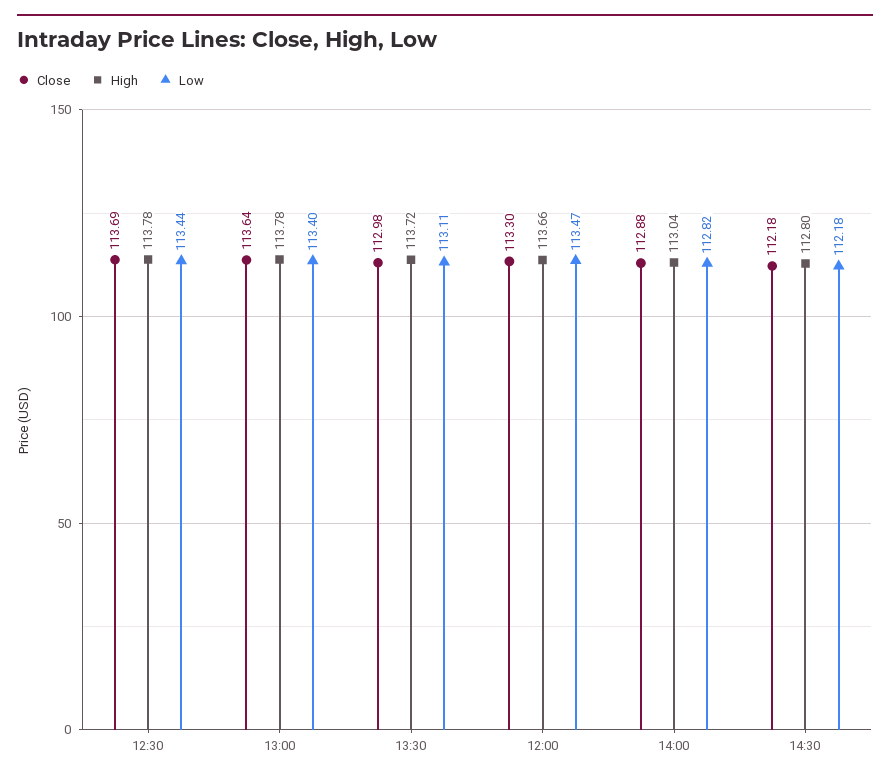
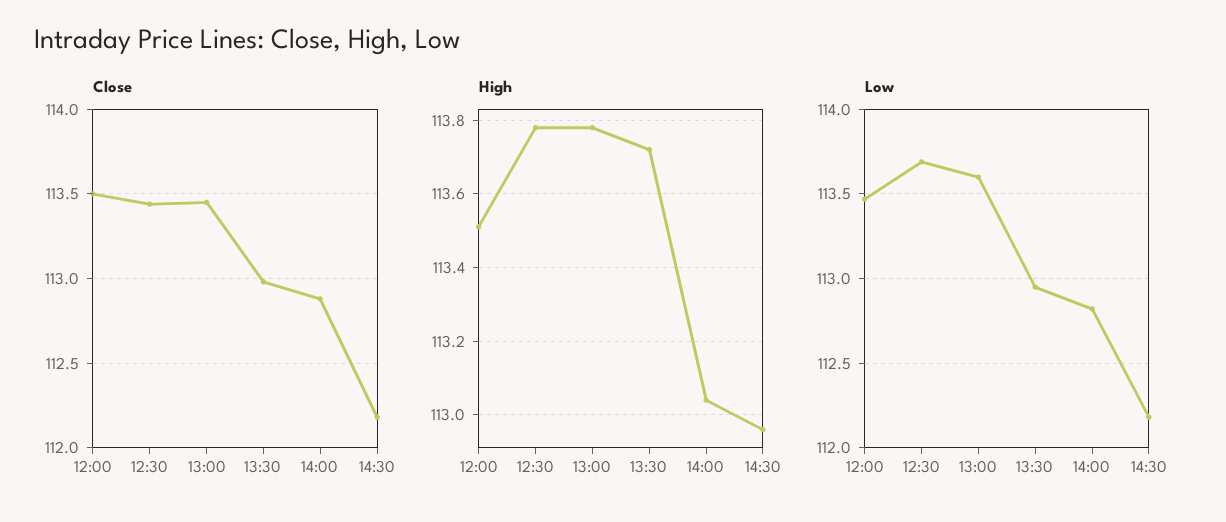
Close, 12:30: 113.69 -> 113.45
Low, 12:30: 113.44 -> 113.7
Close, 13:00: 113.64 -> 113.45
Low, 13:00: 113.4 -> 113.6
Low, 13:30: 113.11 -> 112.95
Close, 12:00: 113.3 -> 113.5
High, 12:00: 113.66 -> 113.5
High, 14:30: 112.8 -> 112.95

